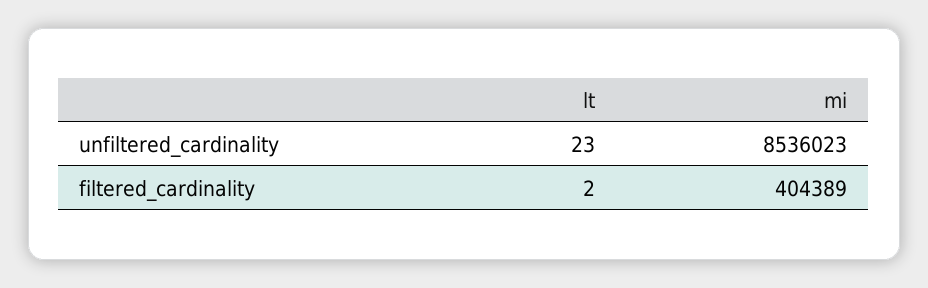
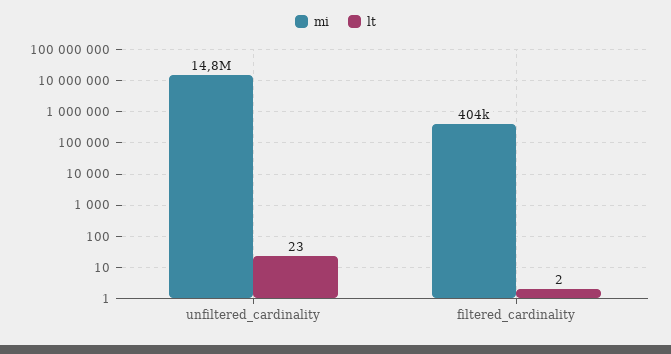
mi, unfiltered_cardinality: 8536023 -> 14800000

